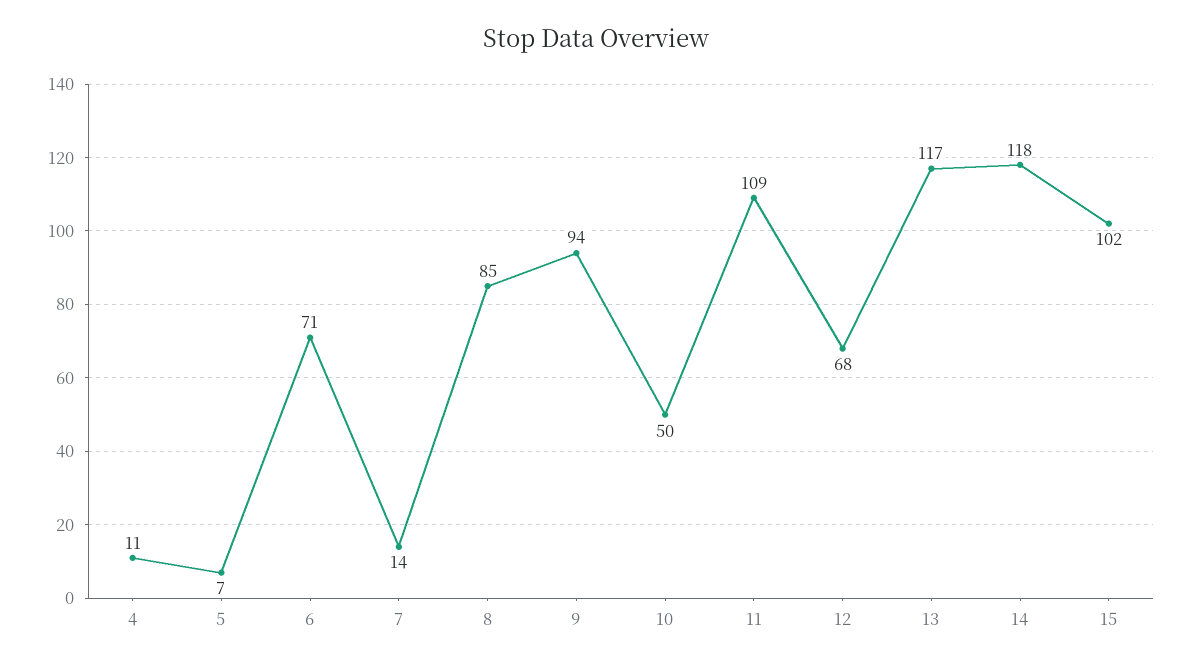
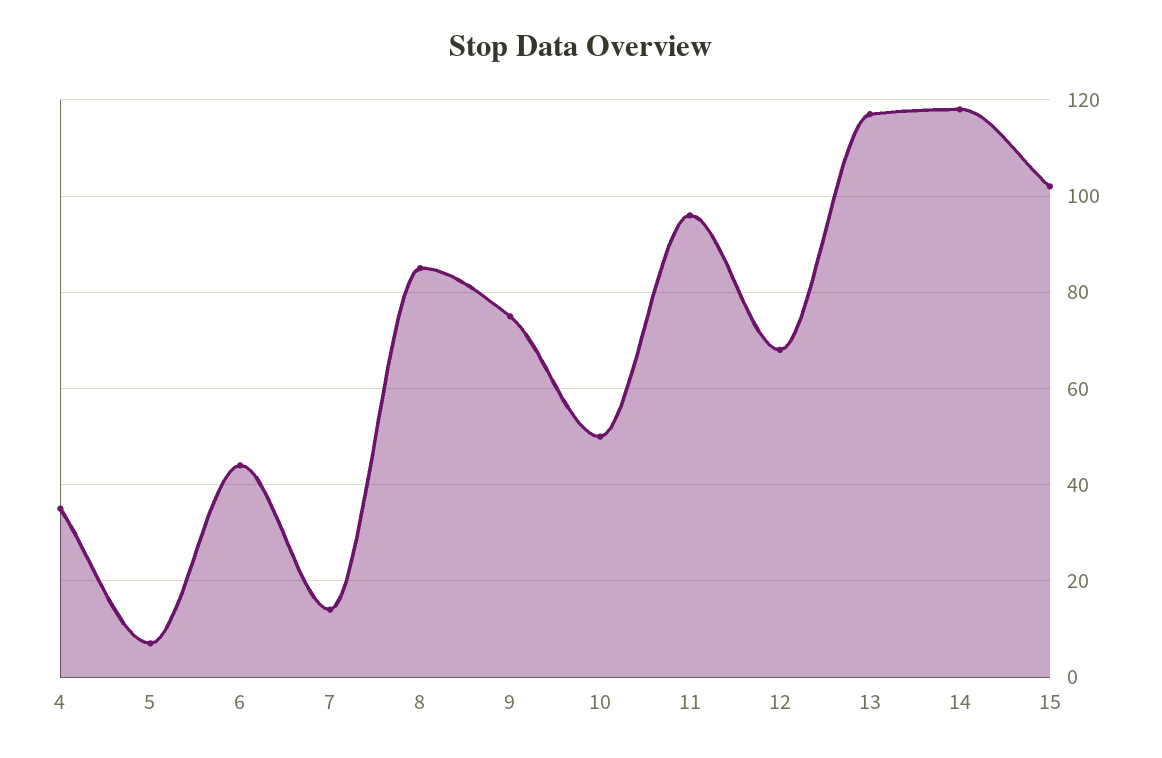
4: 11 -> 35
6: 71 -> 45
9: 94 -> 75
11: 109 -> 95

